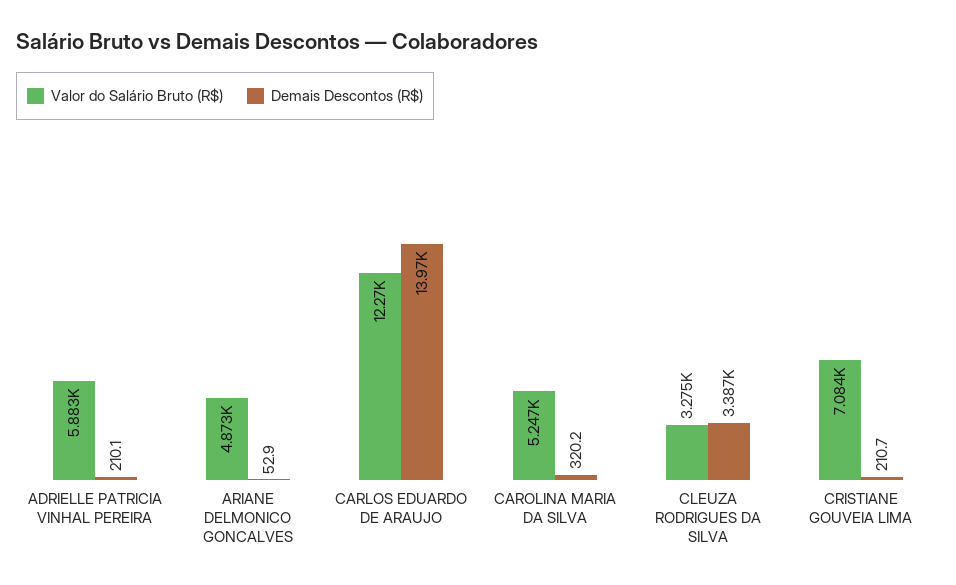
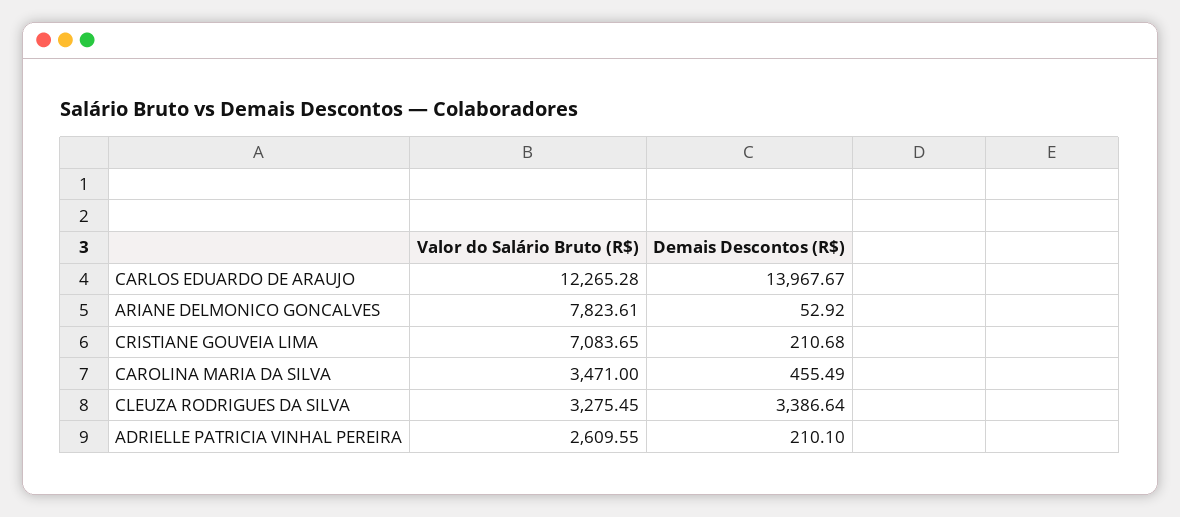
Valor do Salário Bruto (R$), ADRIELLE PATRICIA VINHAL PEREIRA: 5883 -> 2609.55
Valor do Salário Bruto (R$), ARIANE DELMONICO GONCALVES: 4873 -> 7823.61
Valor do Salário Bruto (R$), CAROLINA MARIA DA SILVA: 5247 -> 3471
Demais Descontos (R$), CAROLINA MARIA DA SILVA: 320.2 -> 455.49

